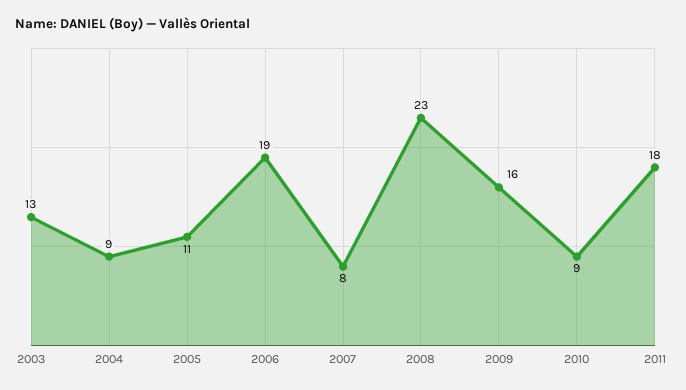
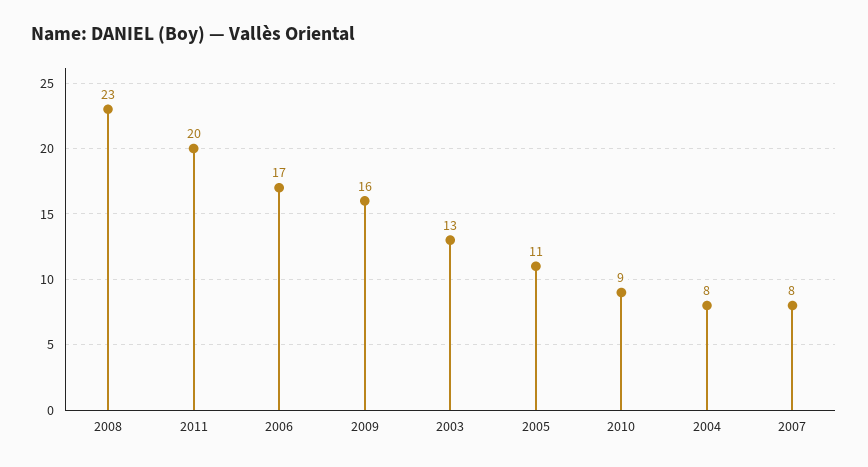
2004: 9 -> 8
2006: 19 -> 17
2011: 18 -> 20

